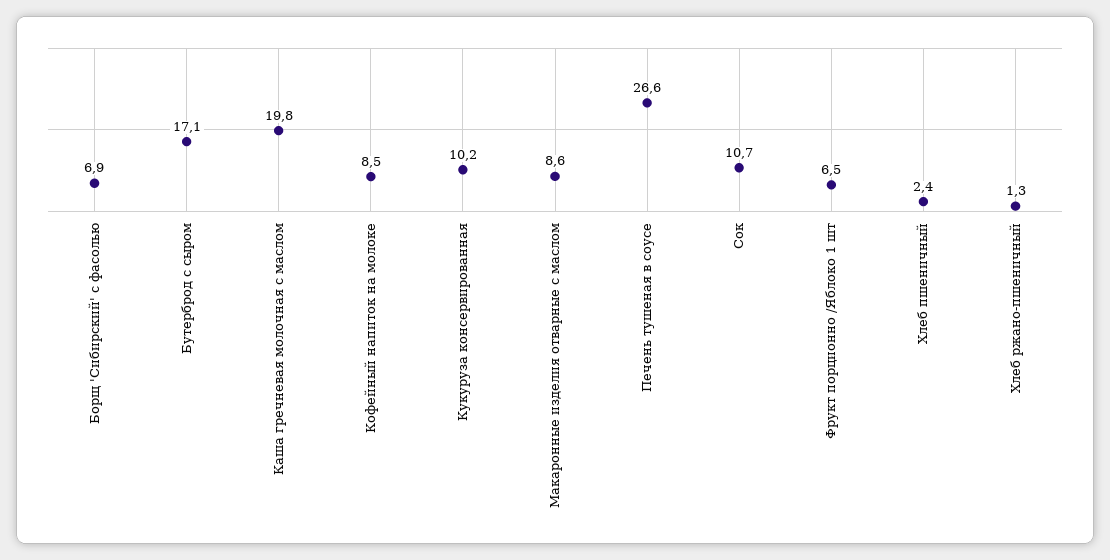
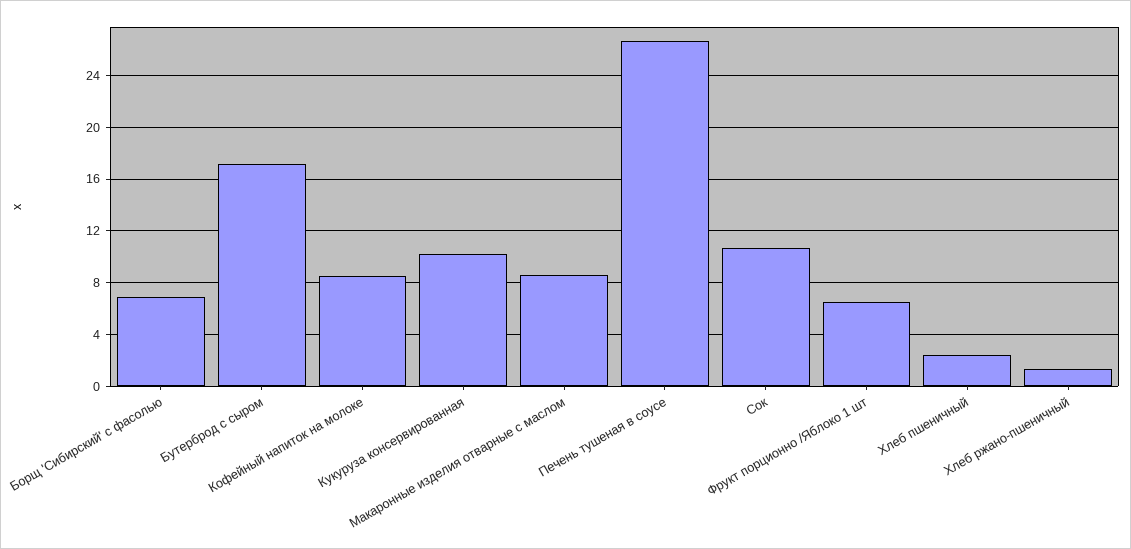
Каша гречневая молочная с маслом: 19.8 -> none

